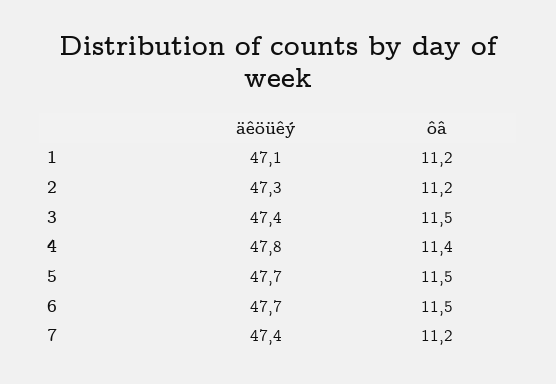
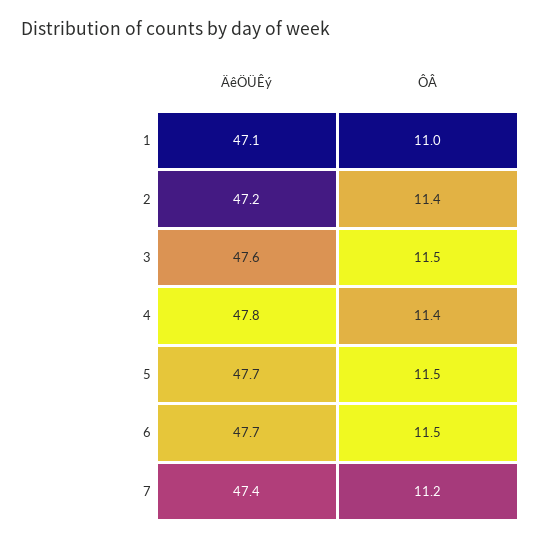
ôâ, 1: 11.2 -> 11
äêöüêý, 2: 47.3 -> 47.2
ôâ, 2: 11.2 -> 11.4
äêöüêý, 3: 47.4 -> 47.6

